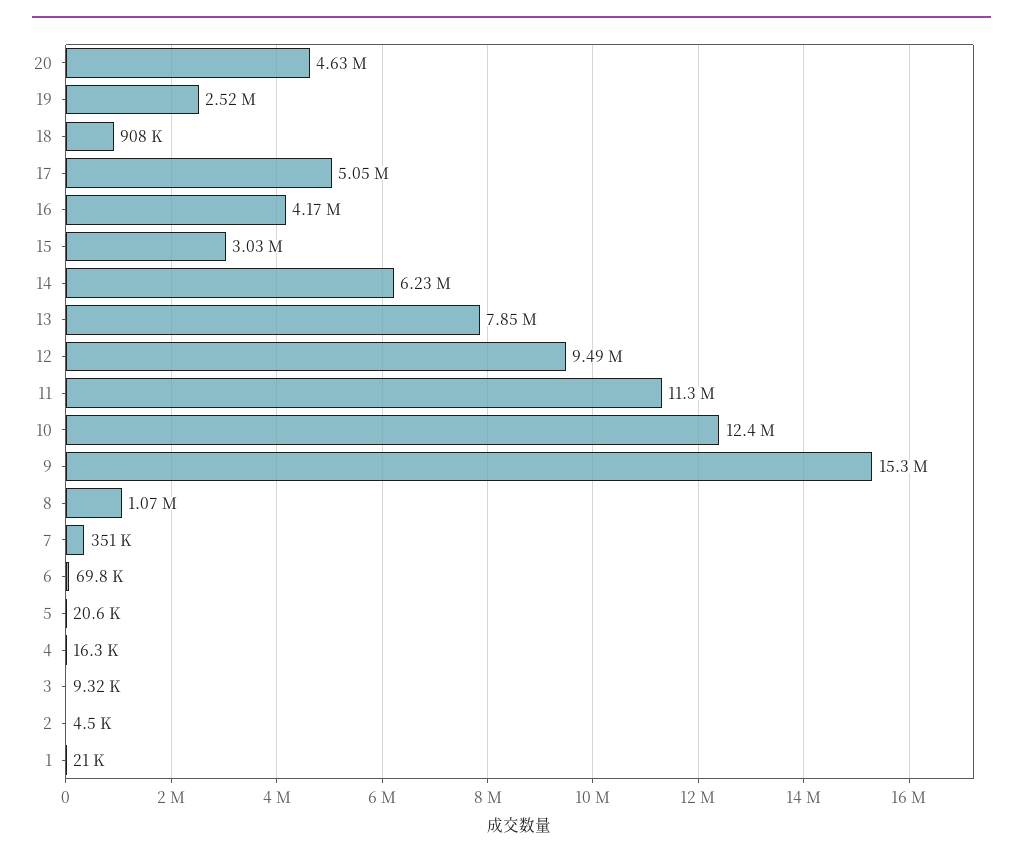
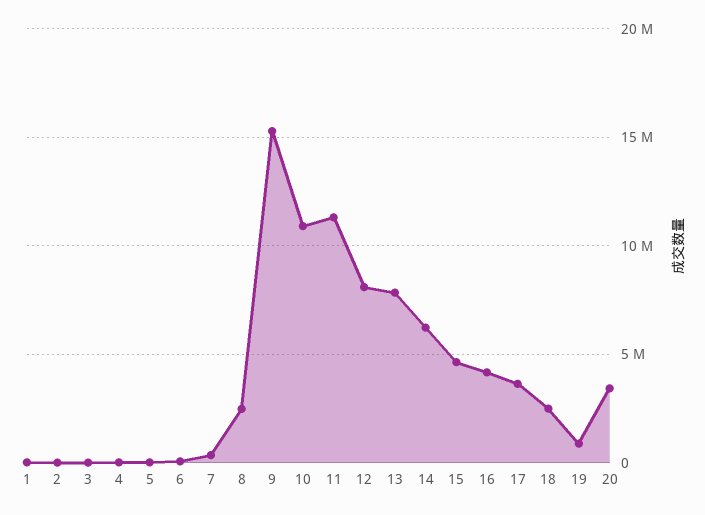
20: 4630000 -> 3500000
19: 2520000 -> 1000000
18: 908000 -> 2500000
17: 5050000 -> 3500000
15: 3030000 -> 4500000
12: 9490000 -> 8000000
10: 12400000 -> 11000000
8: 1070000 -> 2500000

